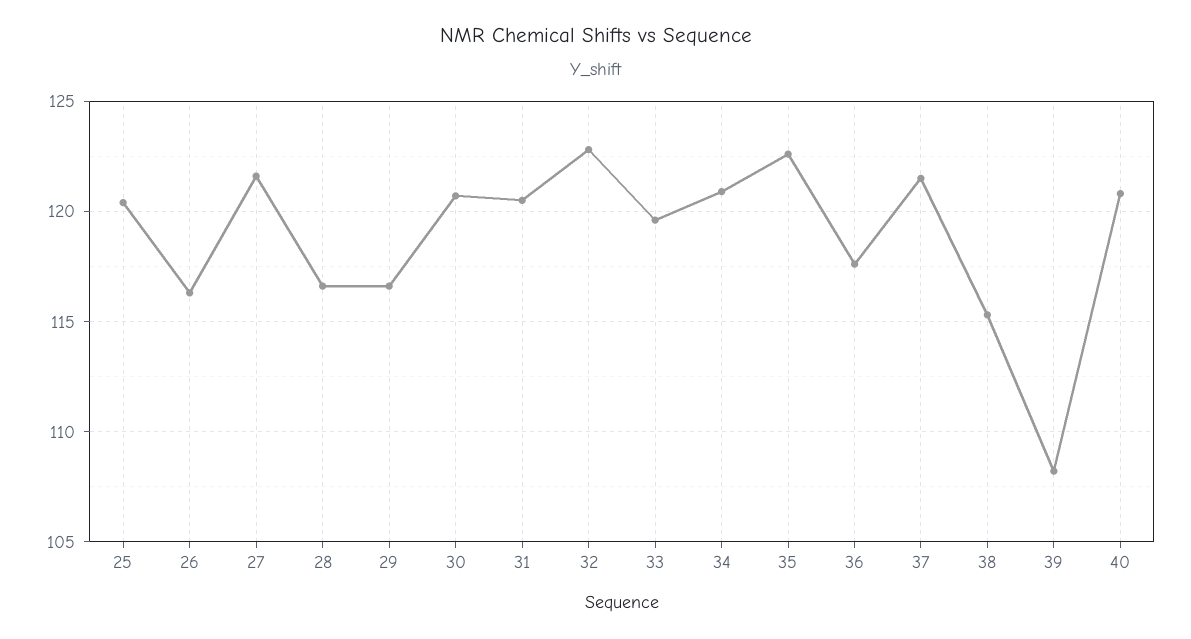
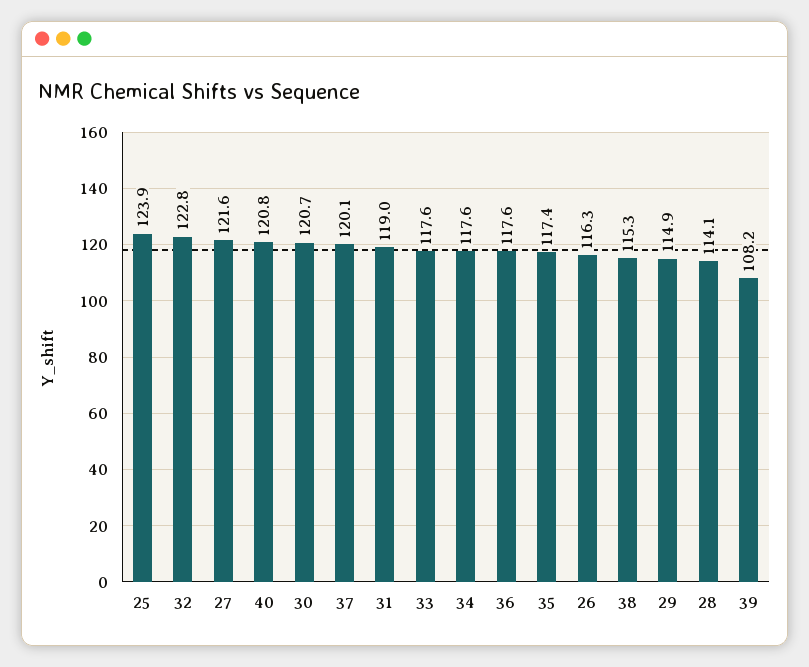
25: 120.5 -> 123.9
28: 116.5 -> 114.1
29: 116.5 -> 114.9
31: 120.5 -> 119
33: 119.5 -> 117.6
34: 121 -> 117.6
35: 122.5 -> 117.4
37: 121.5 -> 120.1

